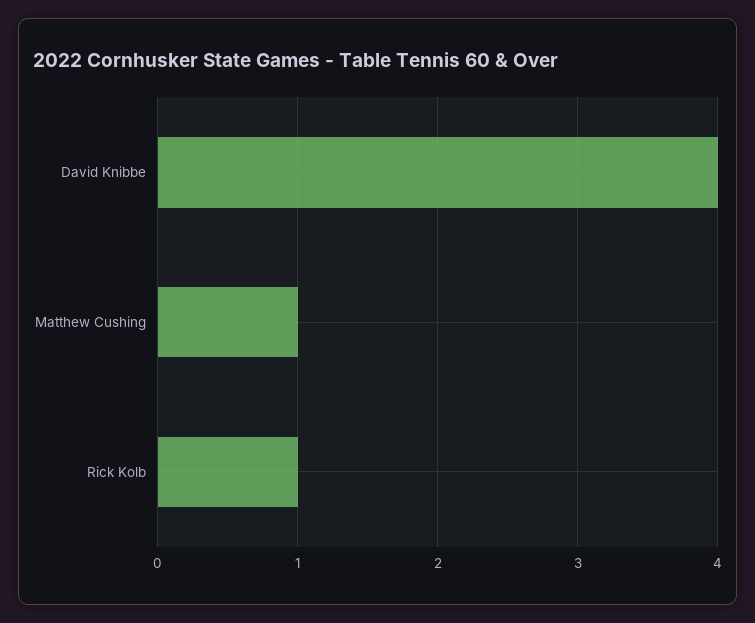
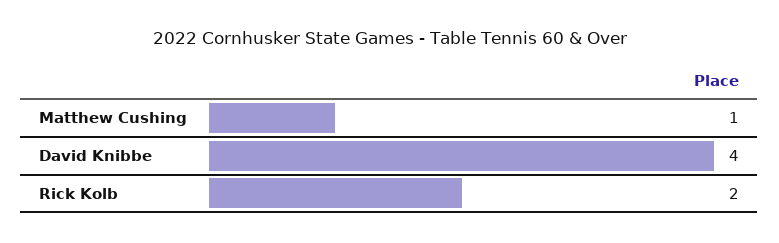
Rick Kolb: 1 -> 2

